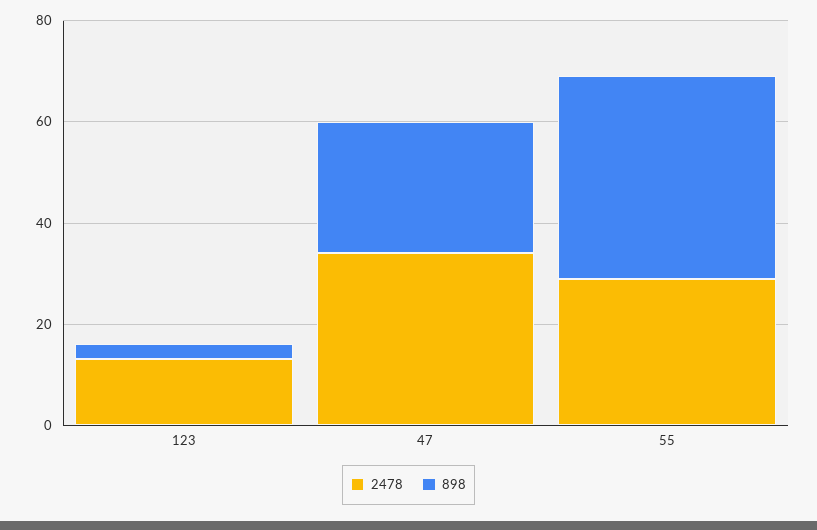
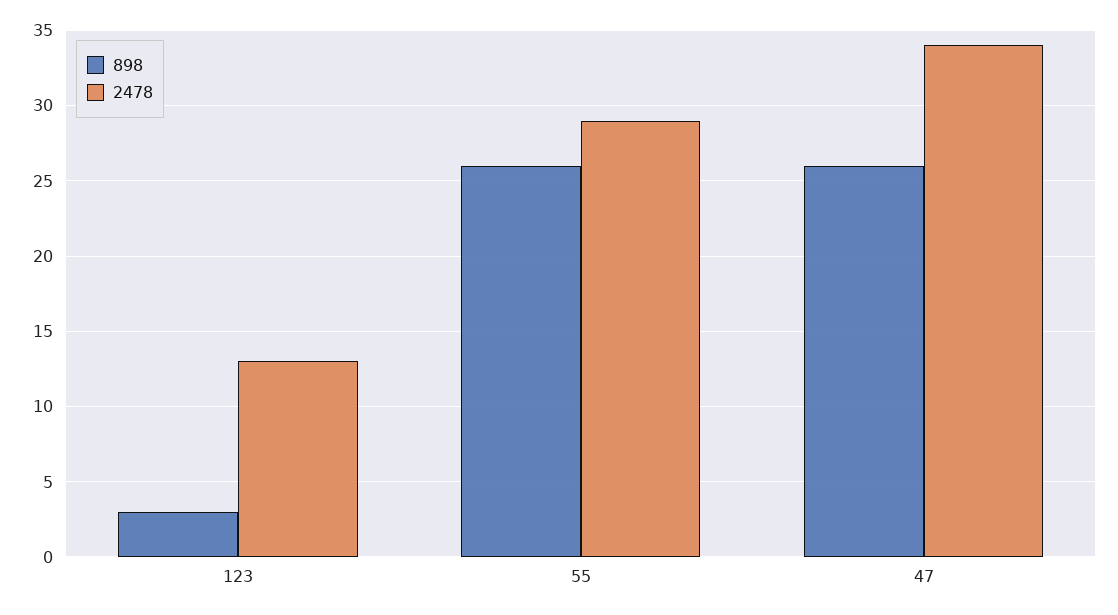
898, 55: 40 -> 26

